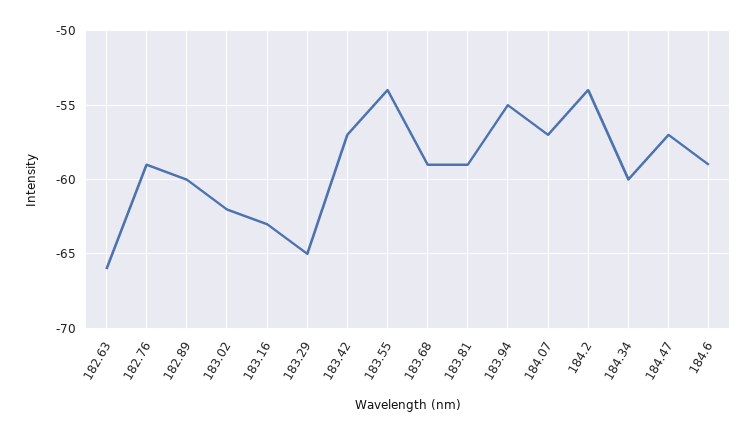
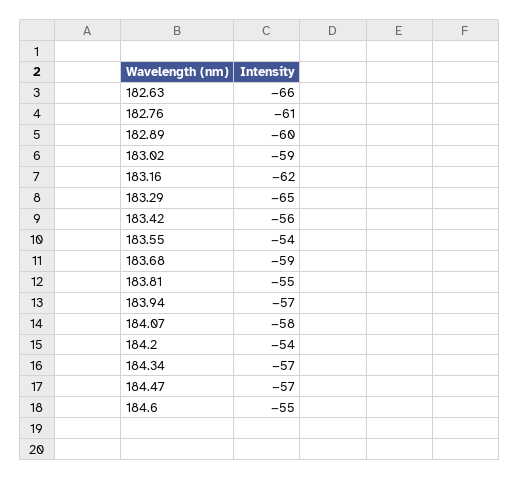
182.76: -59 -> -61
183.02: -62 -> -59
183.16: -63 -> -62
183.42: -57 -> -56
183.81: -59 -> -55
183.94: -55 -> -57
184.07: -57 -> -58
184.34: -60 -> -57
184.6: -59 -> -55

